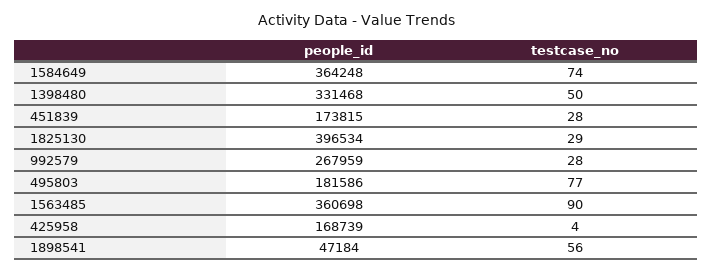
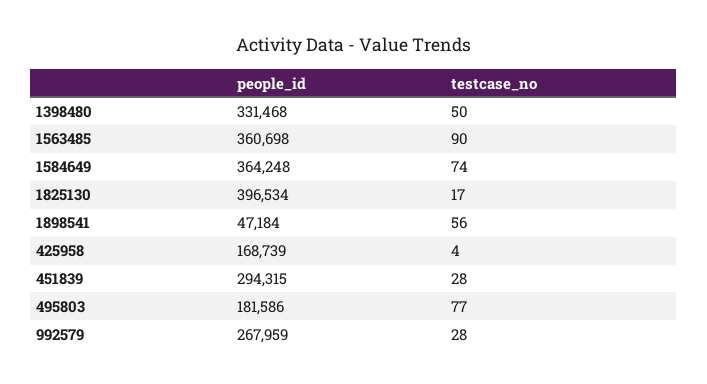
people_id, 451839: 173815 -> 294315
testcase_no, 1825130: 29 -> 17

